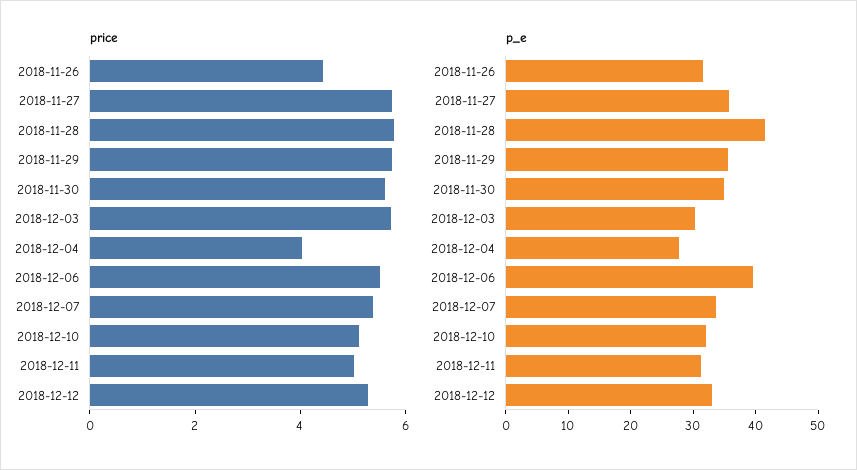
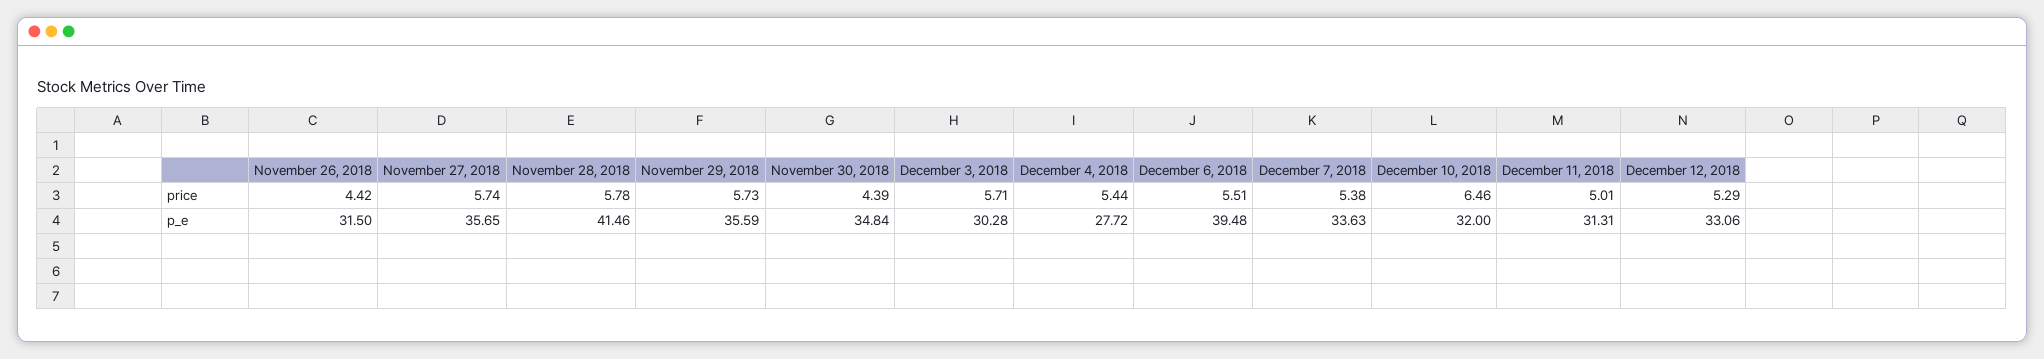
price, 2018-11-30: 5.5 -> 4.39
price, 2018-12-04: 4 -> 5.44
price, 2018-12-10: 5 -> 6.46

